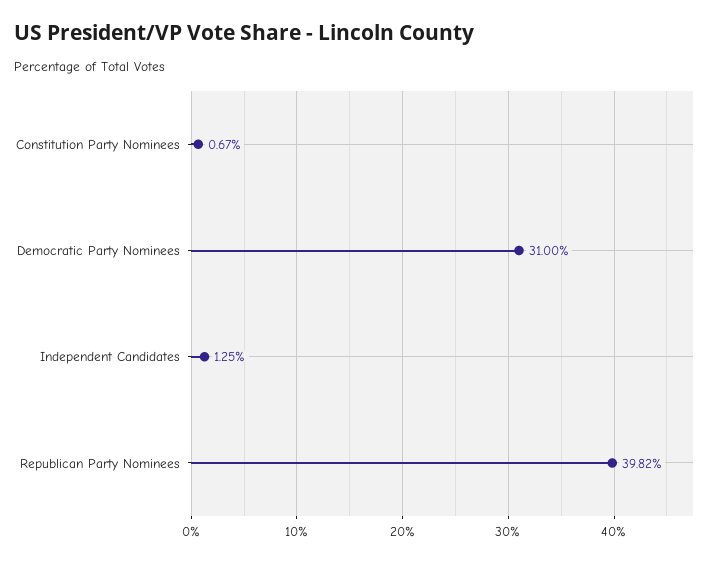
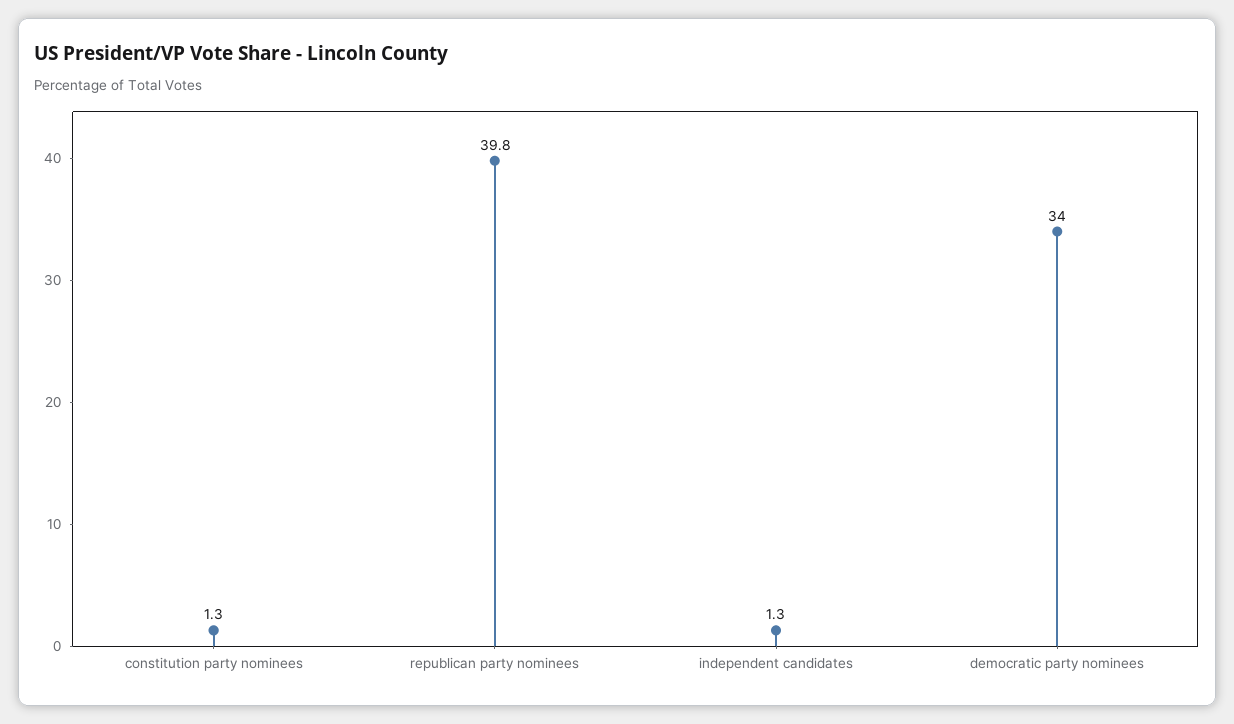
Constitution Party Nominees: 0.67 -> 1.3
Democratic Party Nominees: 31 -> 34

